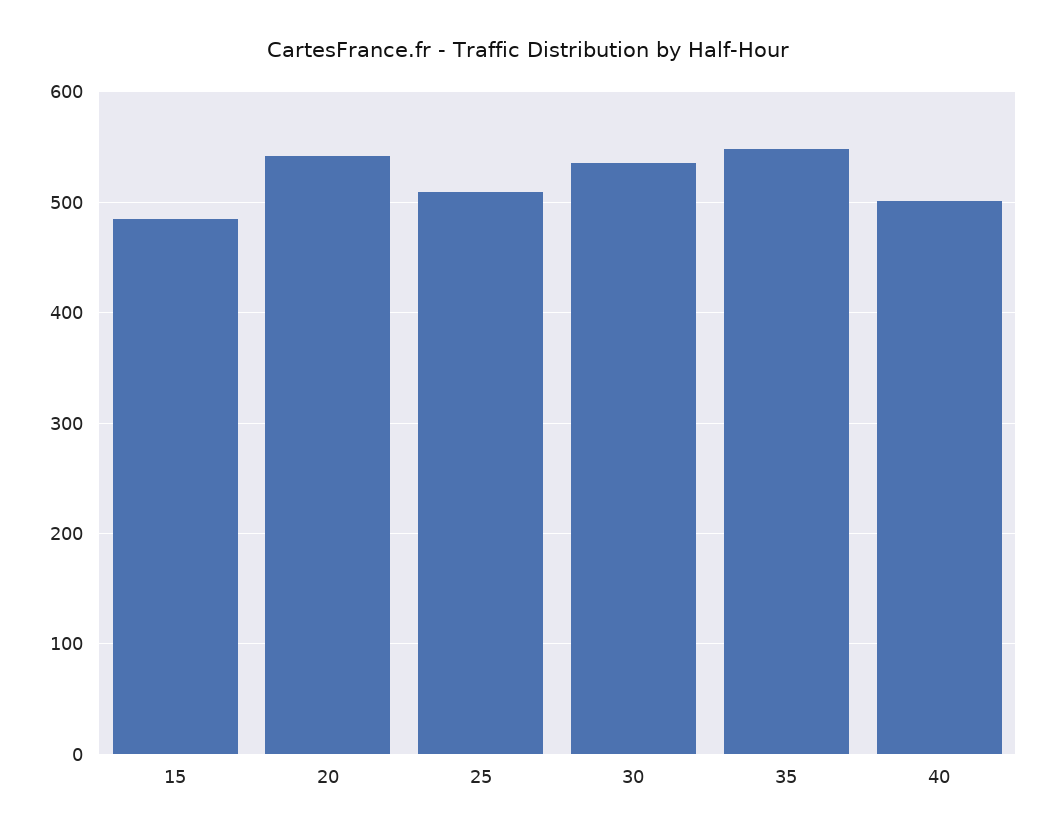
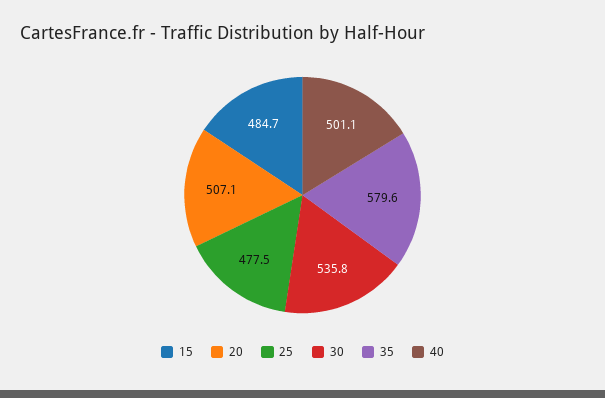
20: 540 -> 507.1
25: 510 -> 477.5
35: 550 -> 579.6

